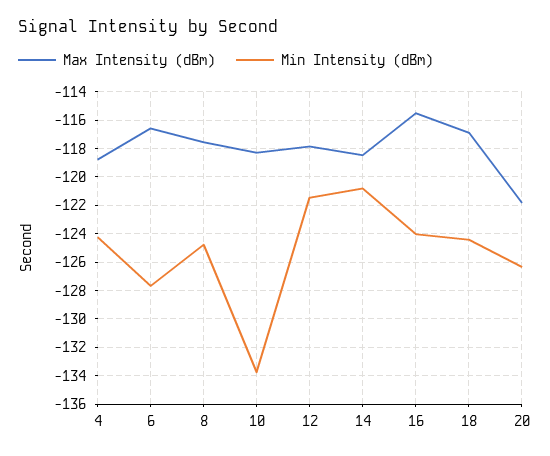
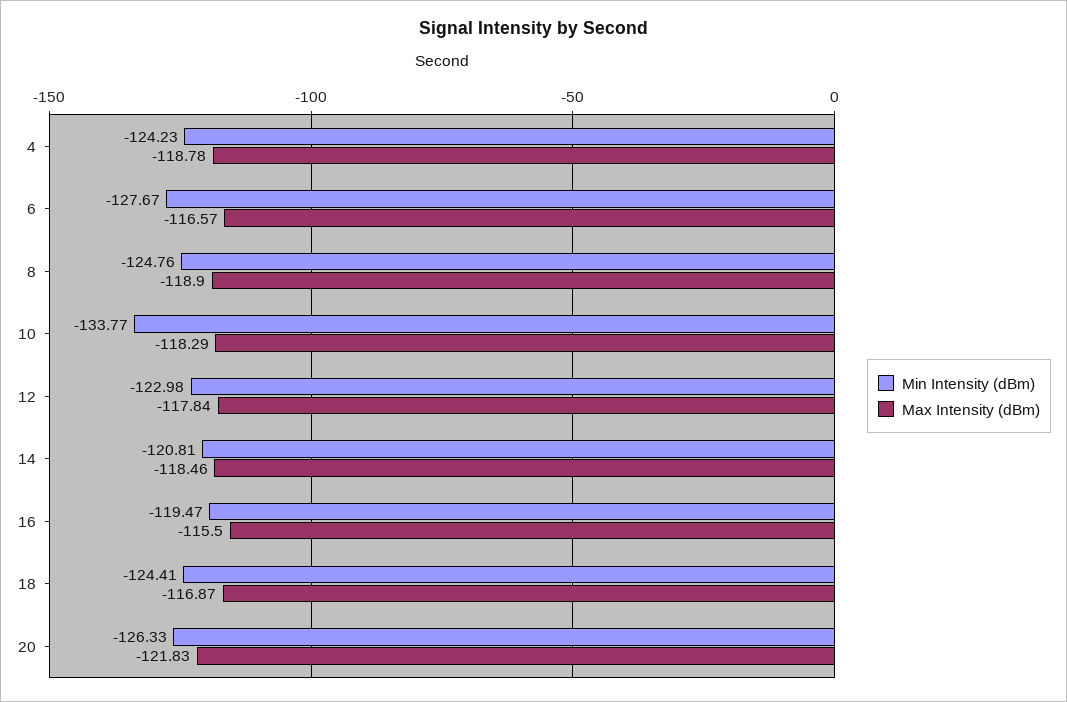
Max Intensity (dBm), 8: -117.5 -> -118.9
Min Intensity (dBm), 12: -121.5 -> -122.98
Min Intensity (dBm), 16: -124 -> -119.47

